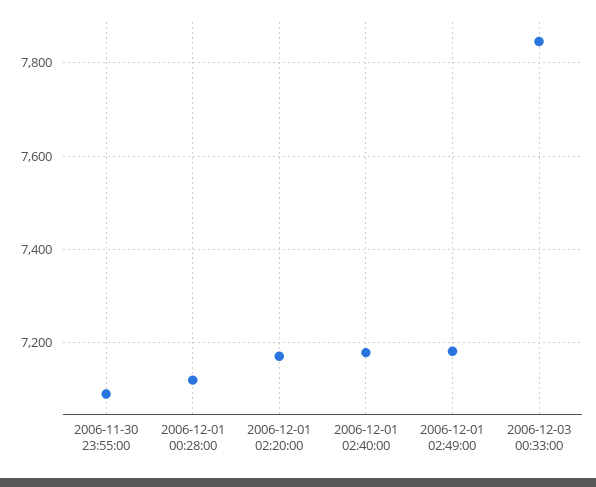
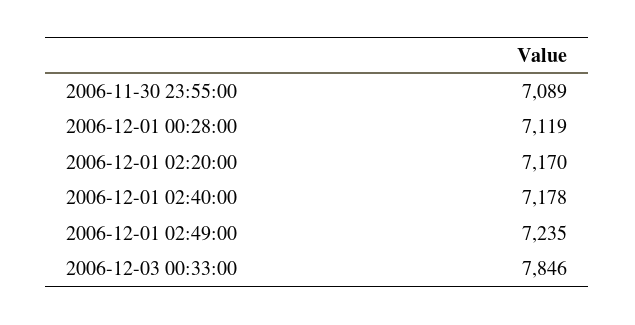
2006-12-01 02:49:00: 7180 -> 7235

